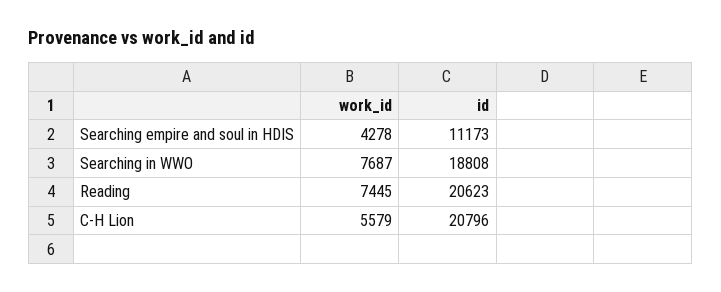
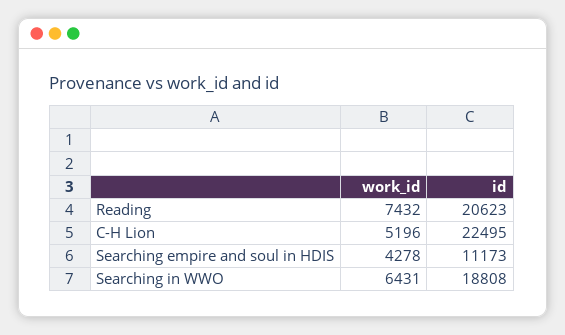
work_id, Searching in WWO: 7687 -> 6431
work_id, Reading: 7445 -> 7432
work_id, C-H Lion: 5579 -> 5196
id, C-H Lion: 20796 -> 22495

